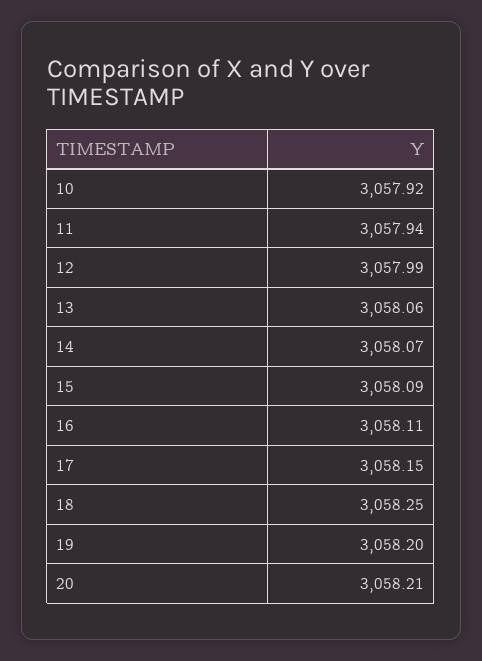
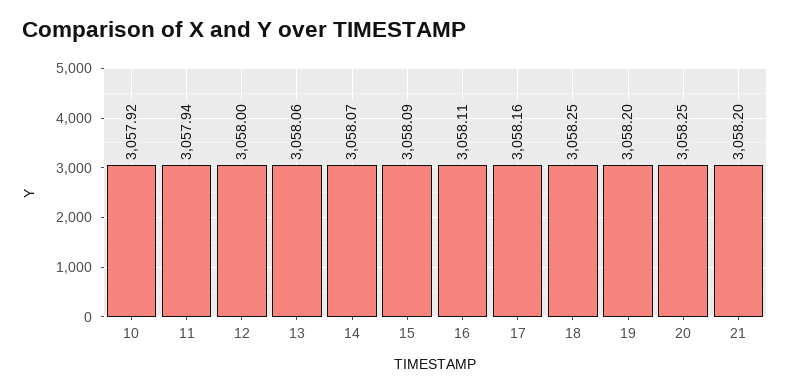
12: 3057.99 -> 3058
17: 3058.15 -> 3058.16
20: 3058.21 -> 3058.25
21: none -> 3058.2

